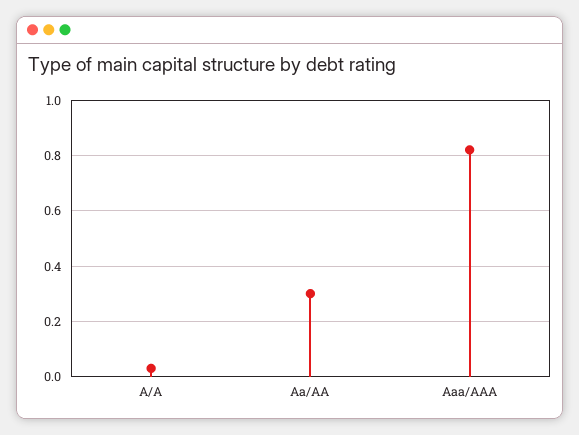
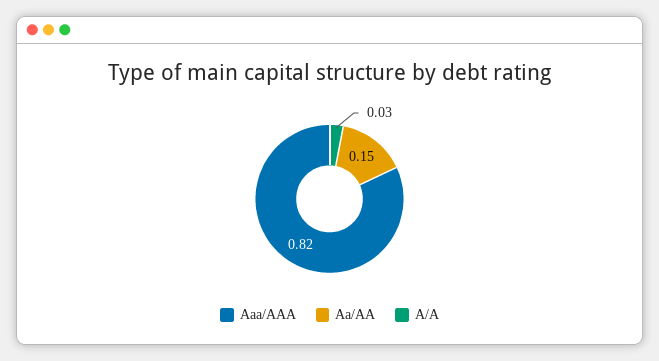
Aa/AA: 0.3 -> 0.15

